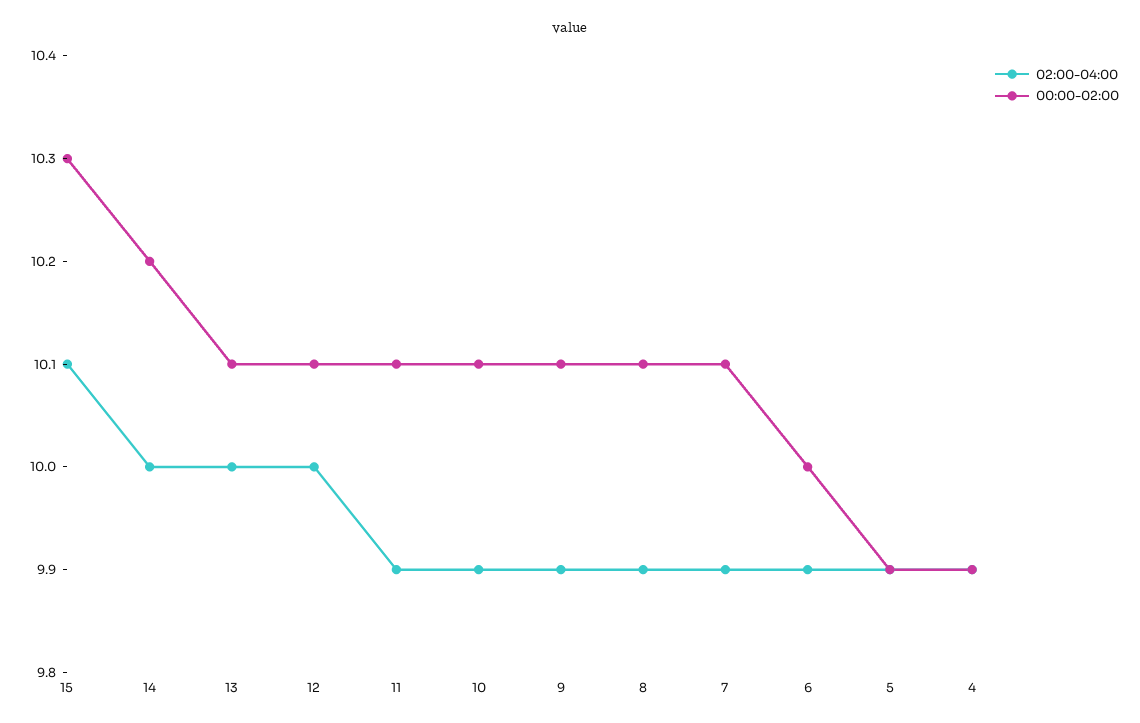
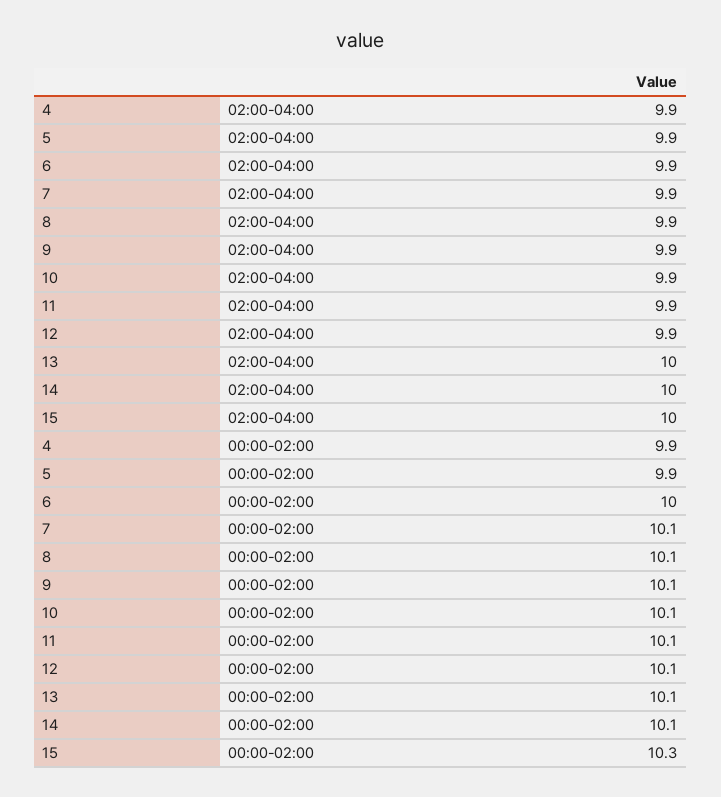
02:00-04:00, 15: 10.1 -> 10
00:00-02:00, 14: 10.2 -> 10.1
02:00-04:00, 12: 10 -> 9.9

